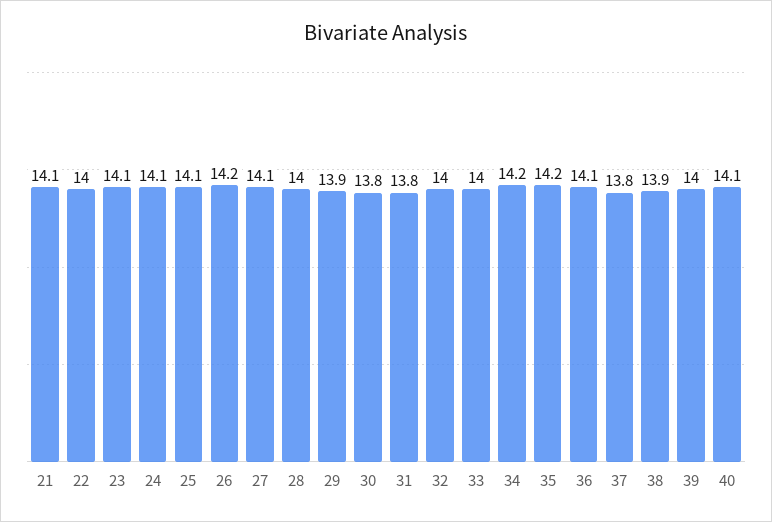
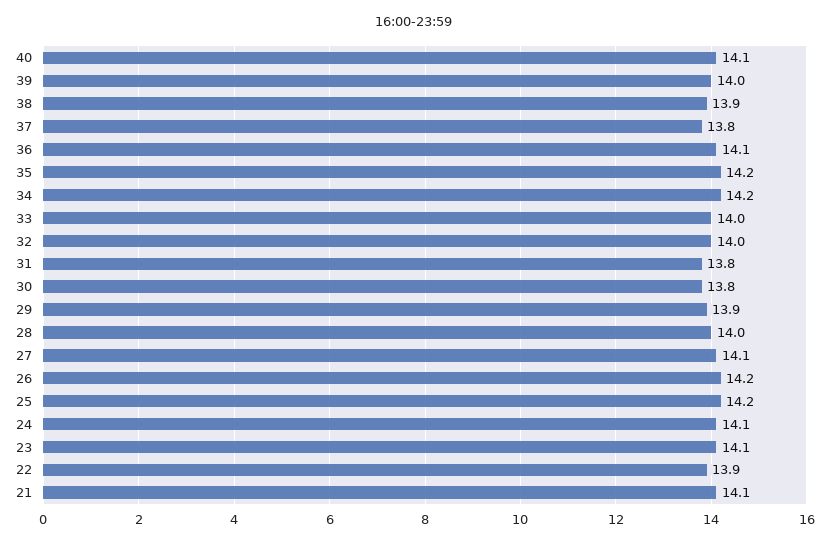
22: 14 -> 13.9
25: 14.1 -> 14.2

